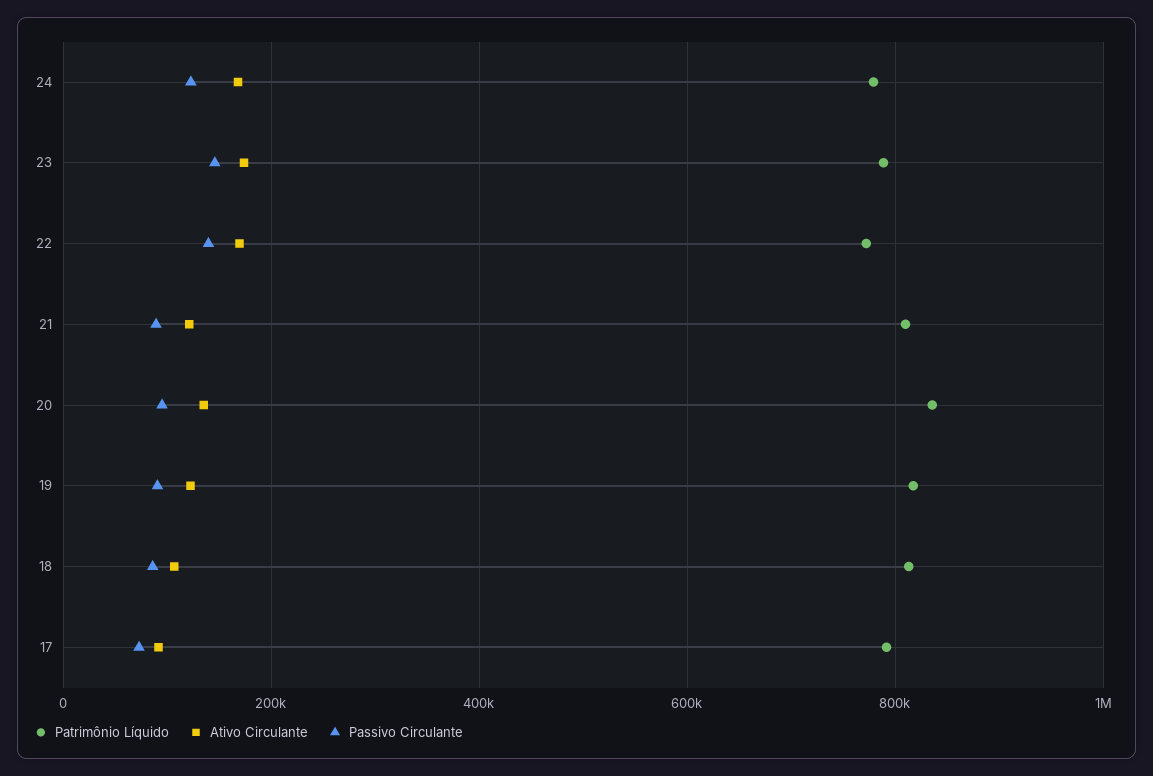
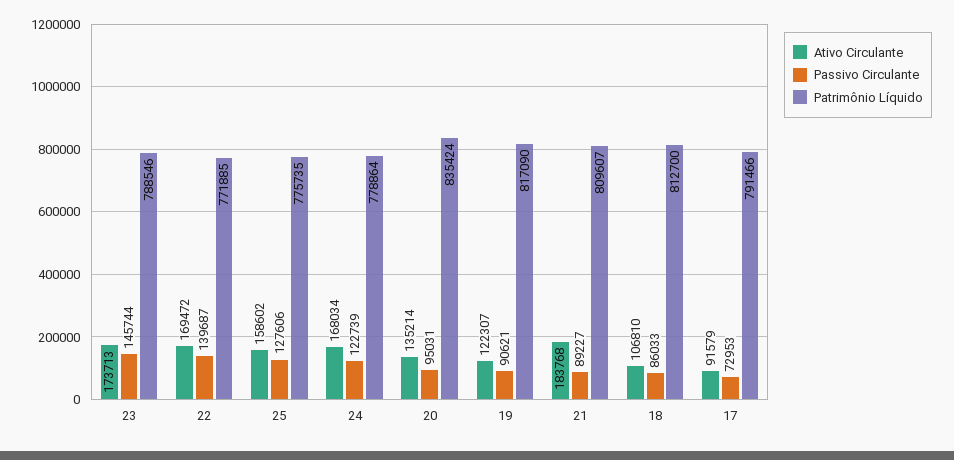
Ativo Circulante, 21: 120000 -> 183768
Ativo Circulante, 25: none -> 158602
Passivo Circulante, 25: none -> 127606
Patrimônio Líquido, 25: none -> 775735

